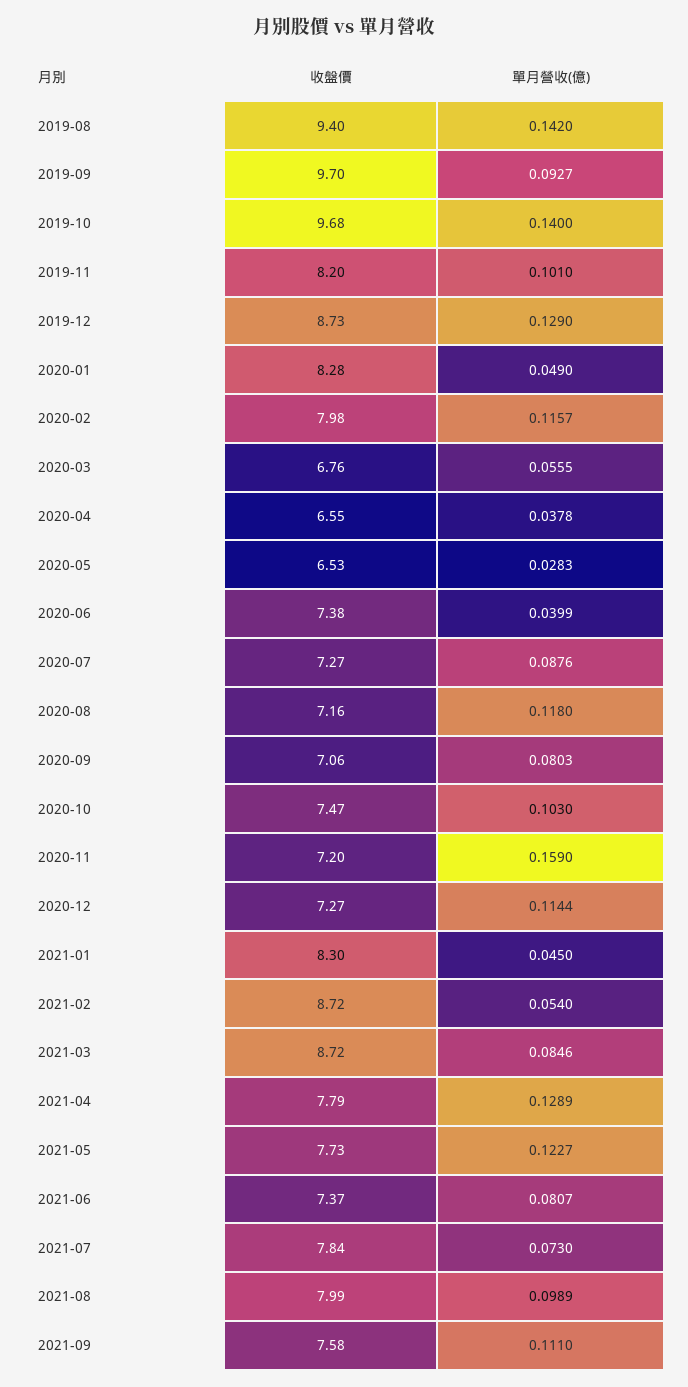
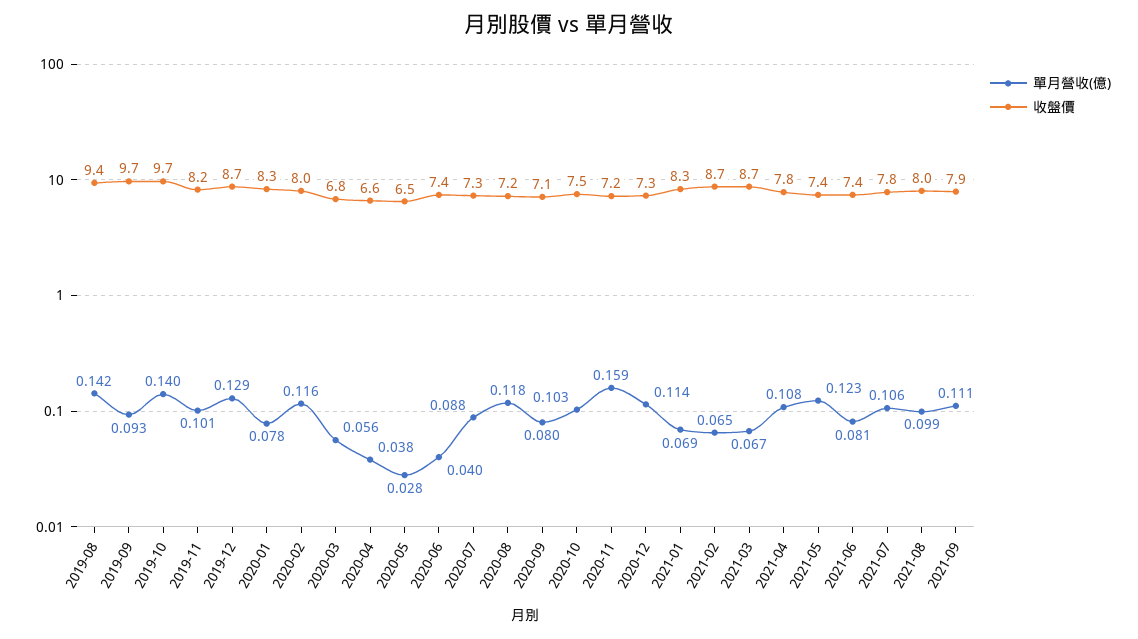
單月營收(億), 2020-01: 0.049 -> 0.078
單月營收(億), 2021-01: 0.045 -> 0.069
單月營收(億), 2021-02: 0.054 -> 0.065
單月營收(億), 2021-03: 0.0846 -> 0.067
單月營收(億), 2021-04: 0.1289 -> 0.108
收盤價, 2021-05: 7.73 -> 7.4
單月營收(億), 2021-07: 0.073 -> 0.106
收盤價, 2021-09: 7.58 -> 7.9

